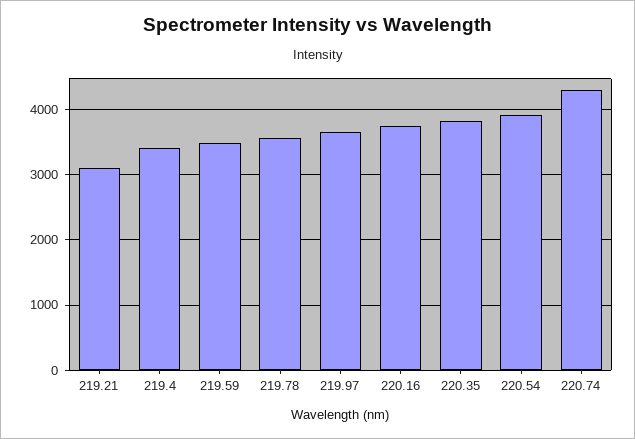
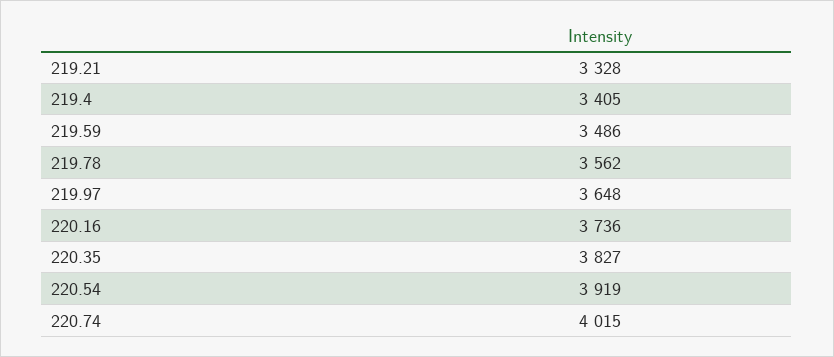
219.21: 3100 -> 3328
220.74: 4300 -> 4015

